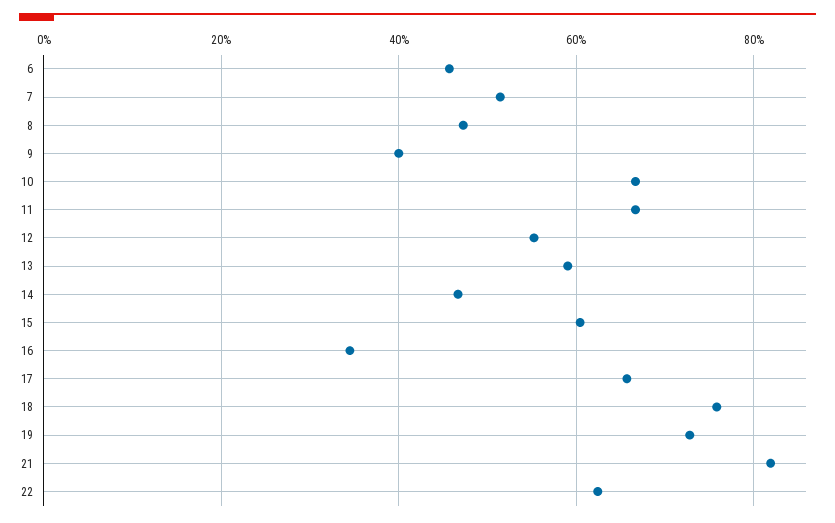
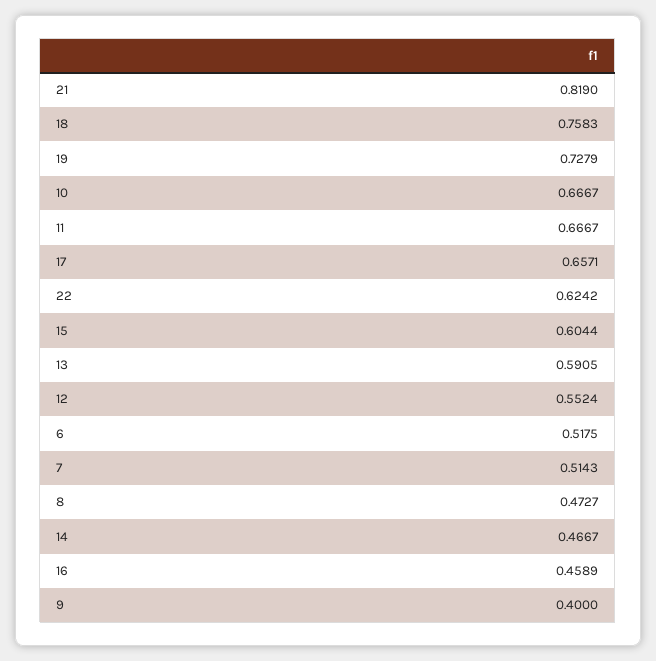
6: 0.46 -> 0.5175
16: 0.34 -> 0.4589

